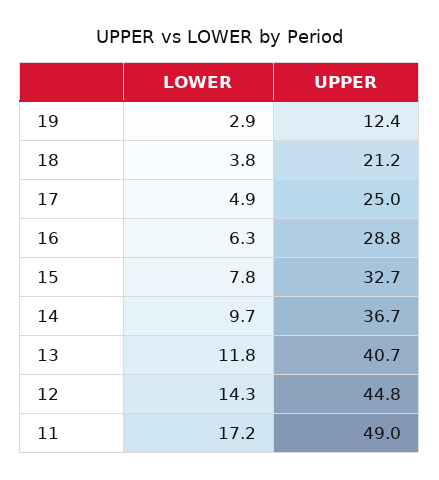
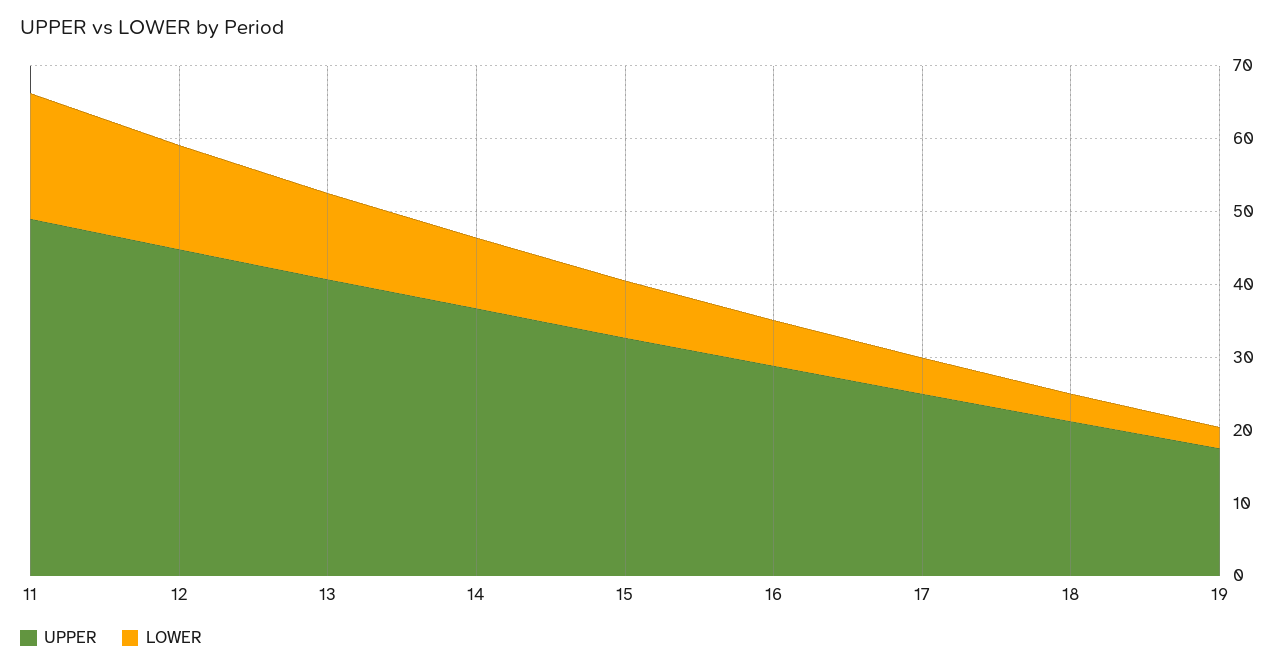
UPPER, 19: 12.4 -> 18

